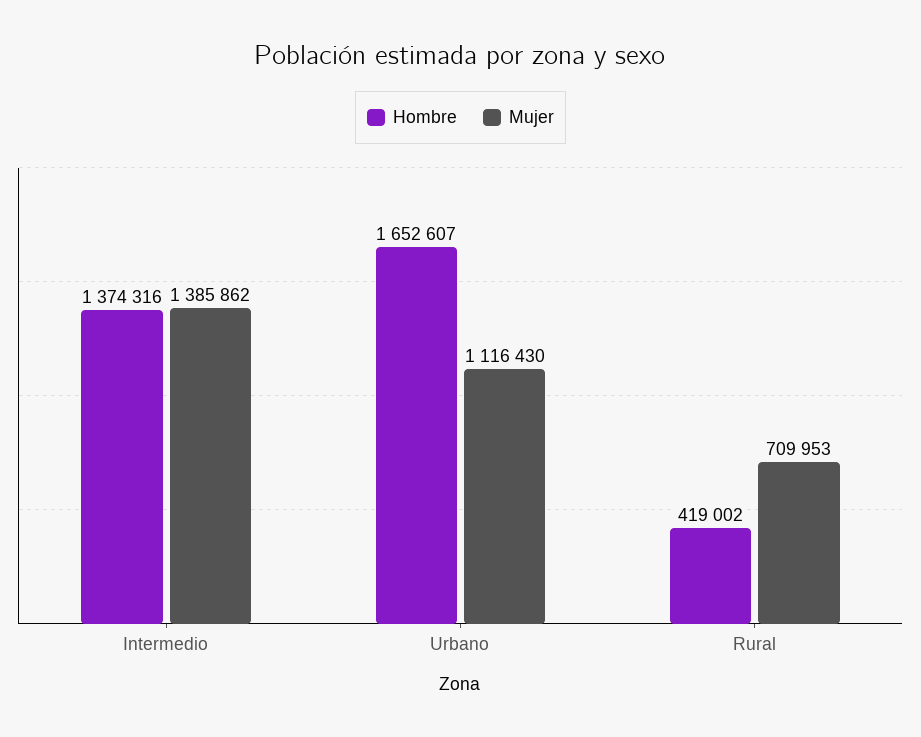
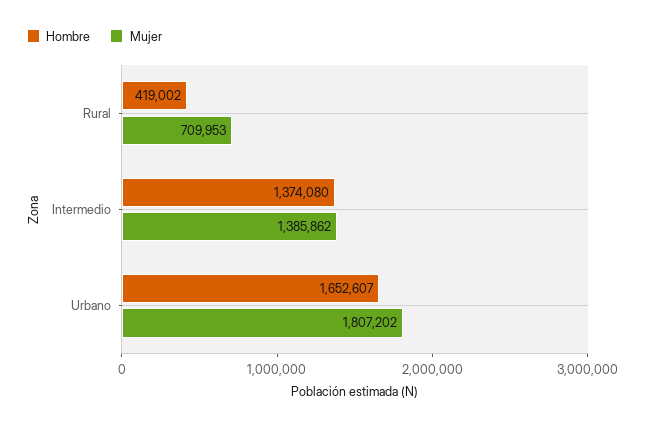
Hombre, Intermedio: 1374316 -> 1374080
Mujer, Urbano: 1116430 -> 1807202

